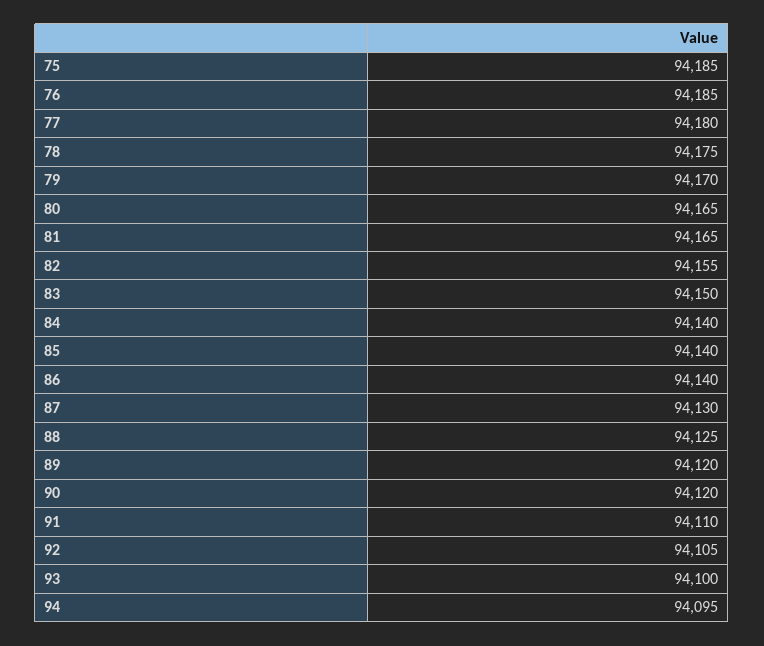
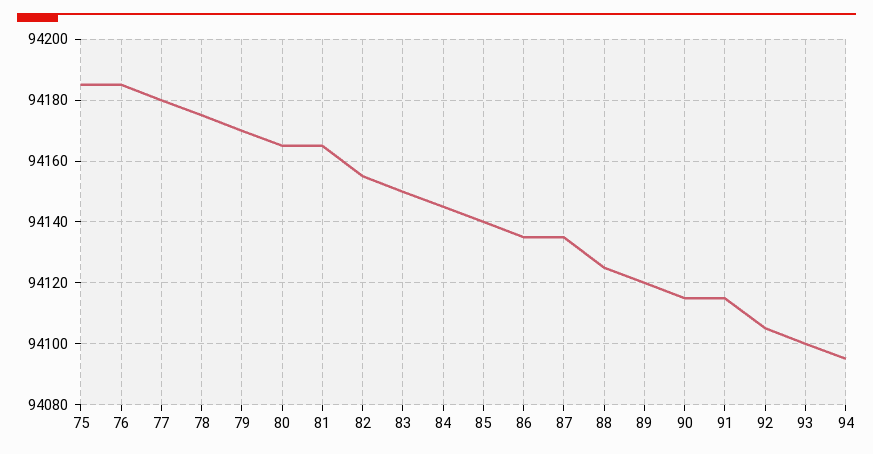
84: 94140 -> 94145
86: 94140 -> 94135
87: 94130 -> 94135
90: 94120 -> 94115
91: 94110 -> 94115

